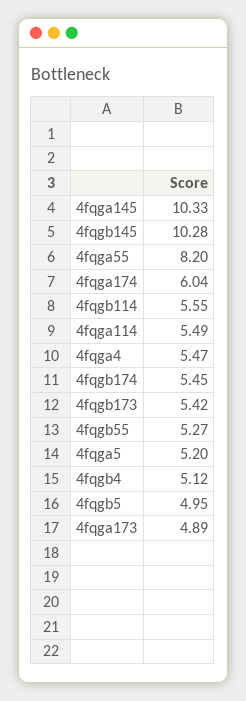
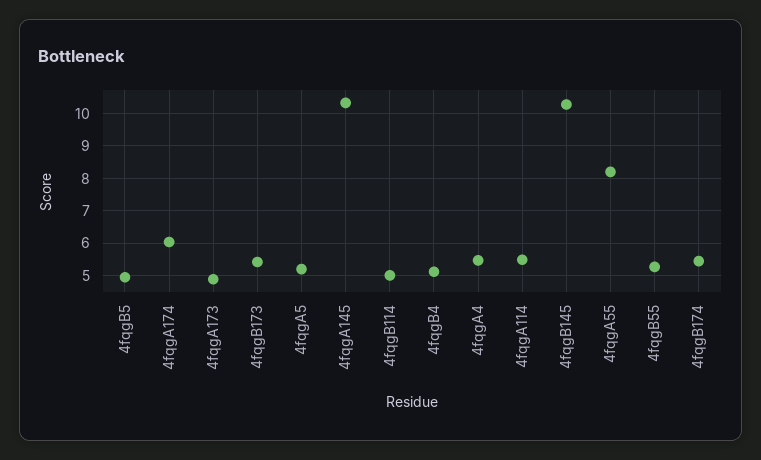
4fqgb114: 5.55 -> 5

